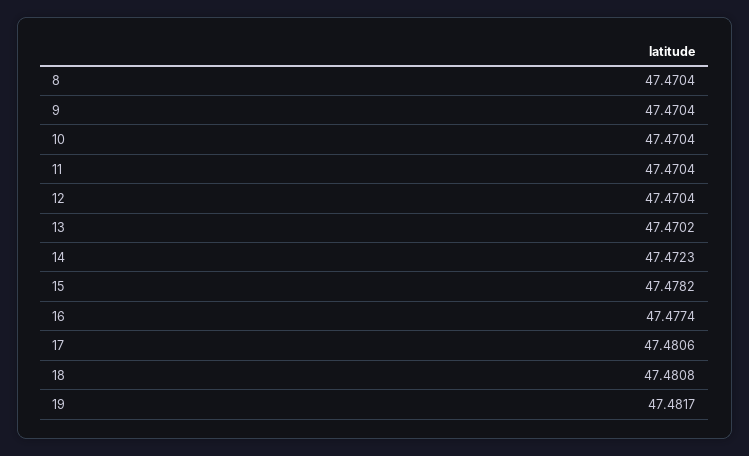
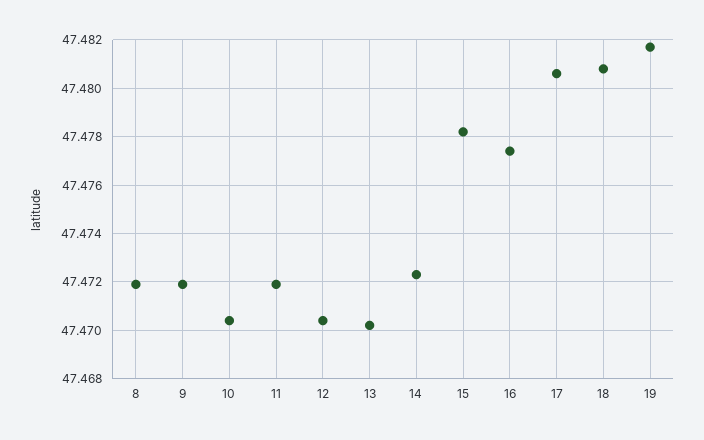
8: 47.4704 -> 47.472
9: 47.4704 -> 47.472
11: 47.4704 -> 47.472

